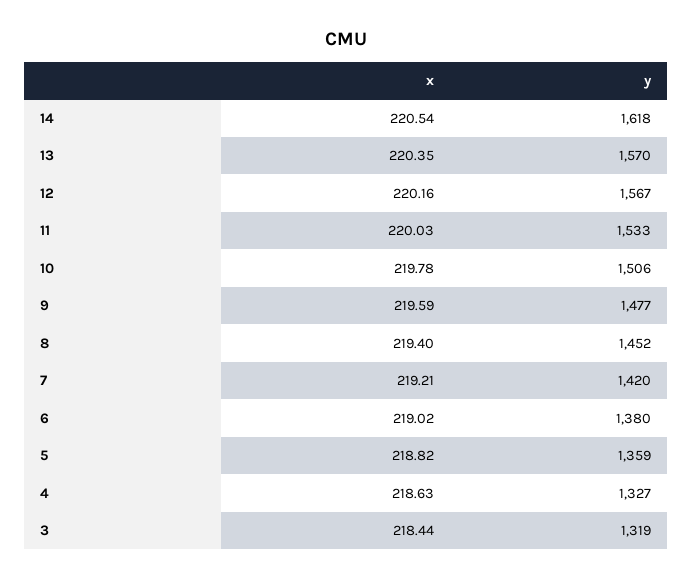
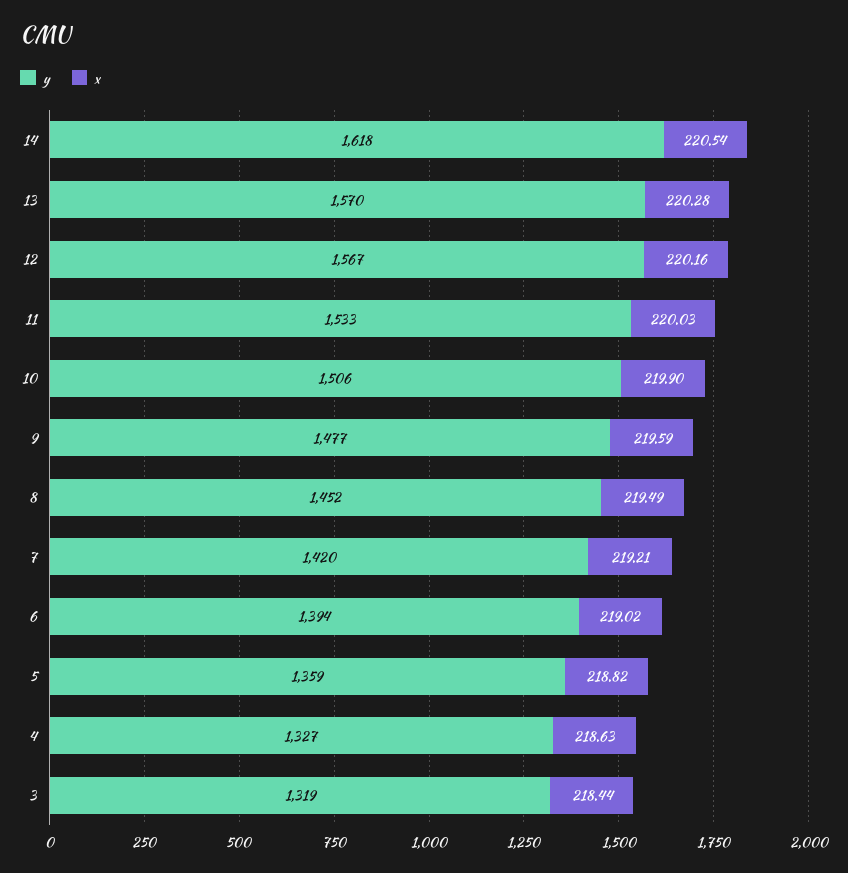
x, 13: 220.35 -> 220.28
x, 10: 219.78 -> 219.9
x, 8: 219.4 -> 219.49
y, 6: 1380 -> 1394

